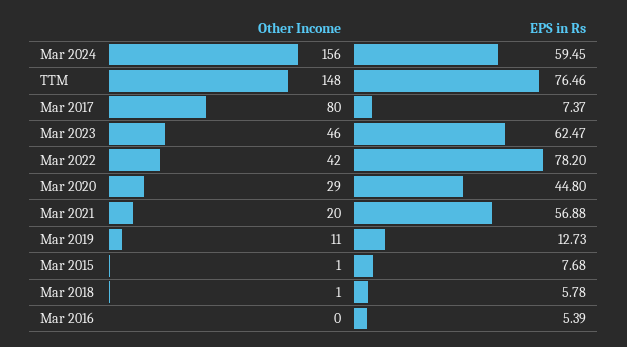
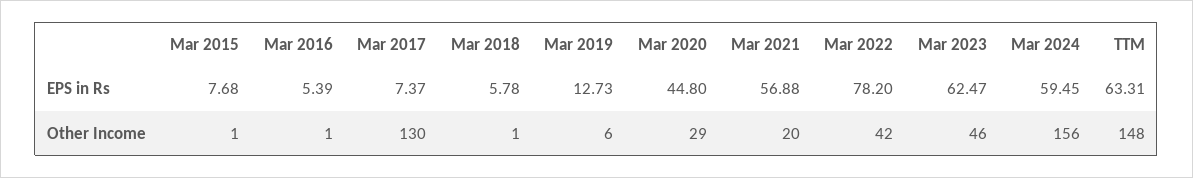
EPS in Rs, TTM: 76.46 -> 63.31
Other Income, Mar 2017: 80 -> 130
Other Income, Mar 2019: 11 -> 6
Other Income, Mar 2016: 0 -> 1

